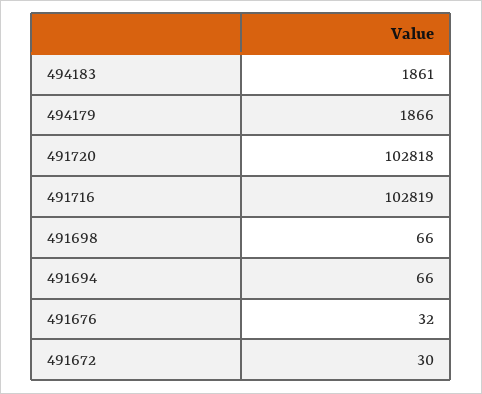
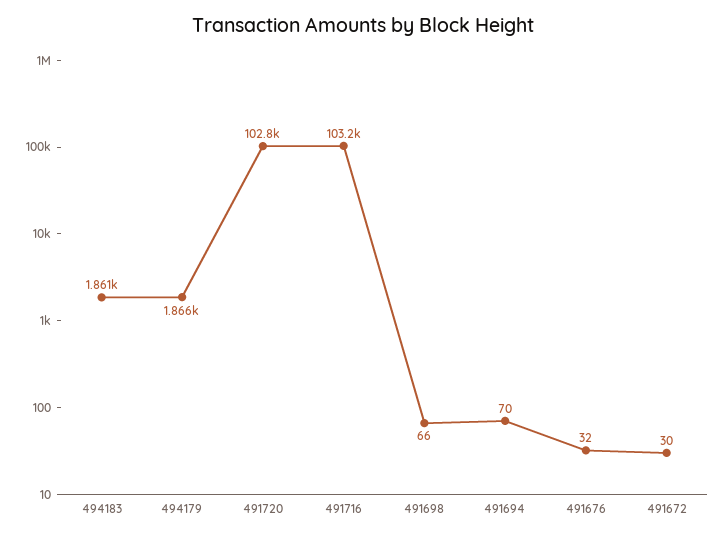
491716: 102819 -> 103200
491694: 66 -> 70

